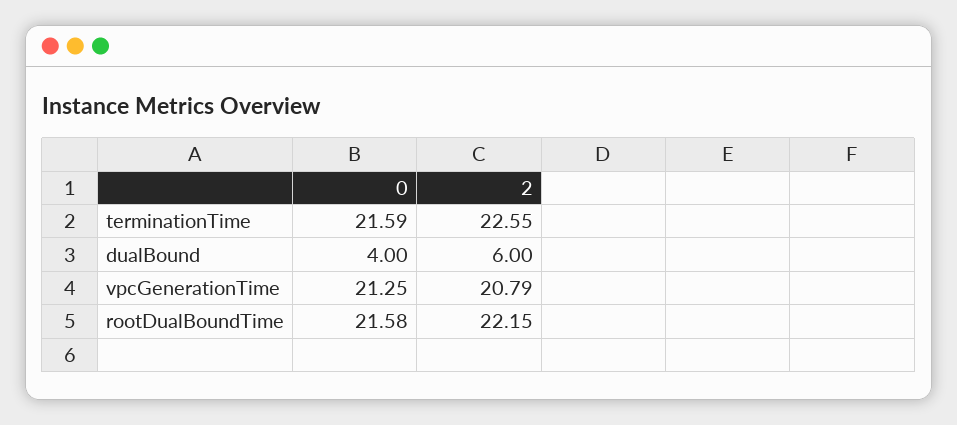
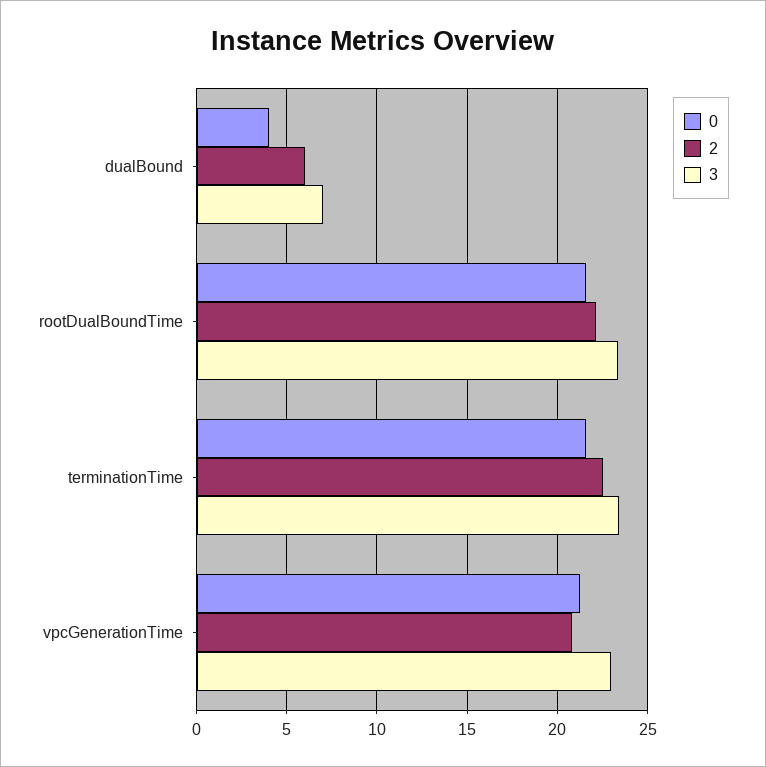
3, dualBound: none -> 7
3, rootDualBoundTime: none -> 23.5
3, terminationTime: none -> 23.5
3, vpcGenerationTime: none -> 23

